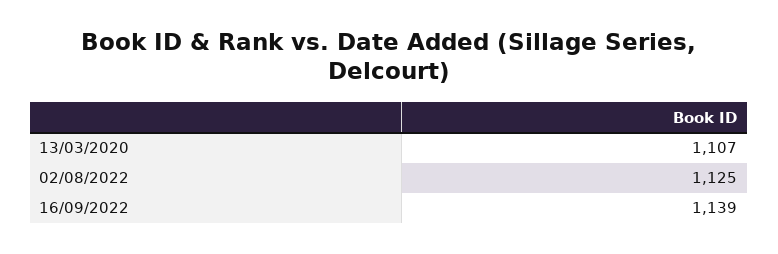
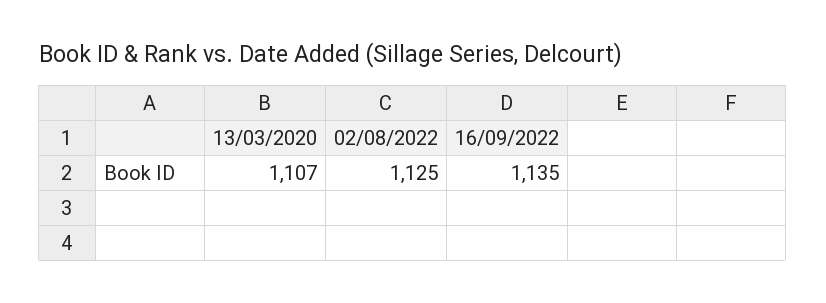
16/09/2022: 1139 -> 1135

